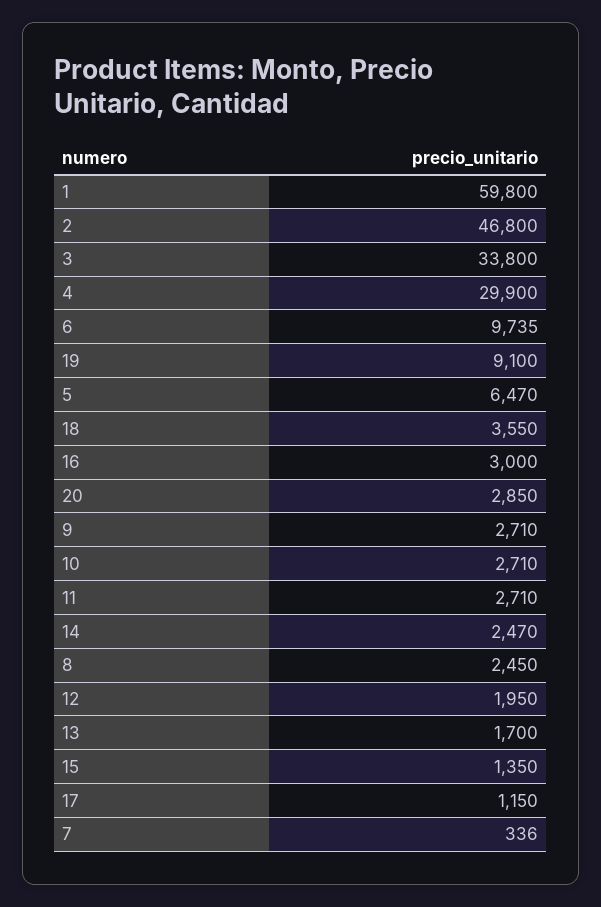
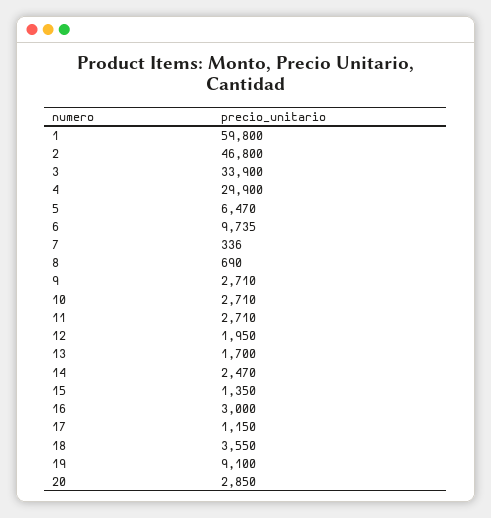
3: 33800 -> 33900
8: 2450 -> 690

